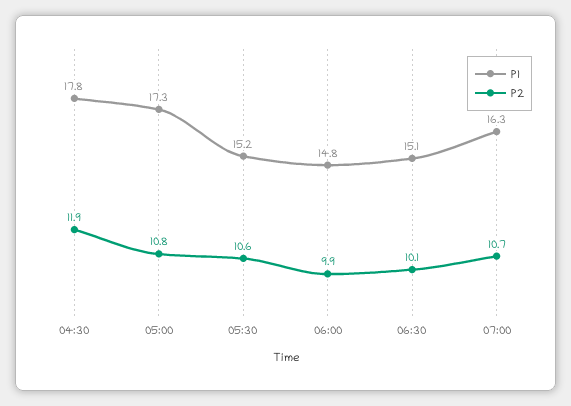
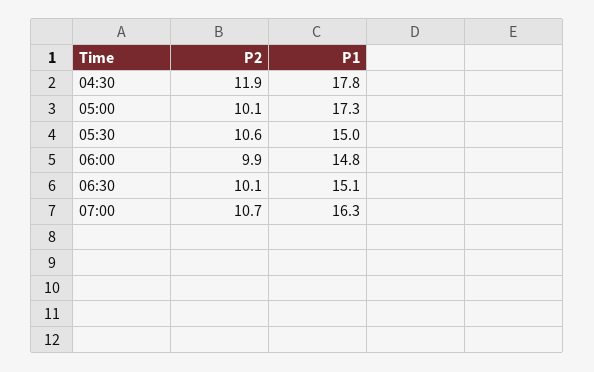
P2, 05:00: 10.8 -> 10.1
P1, 05:30: 15.2 -> 15

